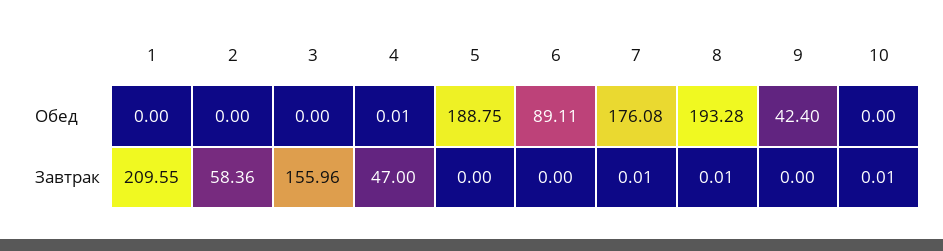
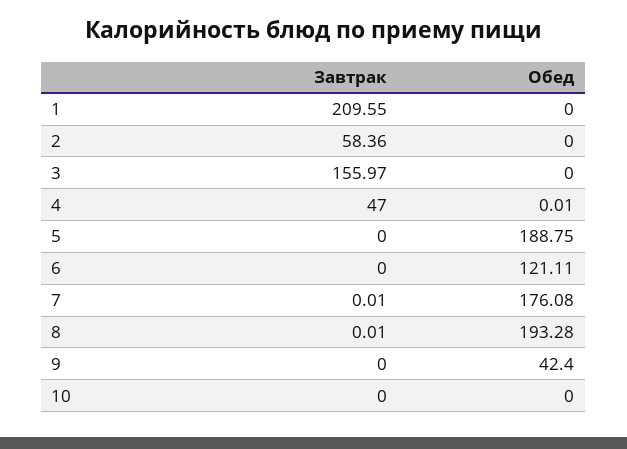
6, Обед: 89.11 -> 121.11
3, Завтрак: 155.96 -> 155.97
10, Завтрак: 0.01 -> 0

